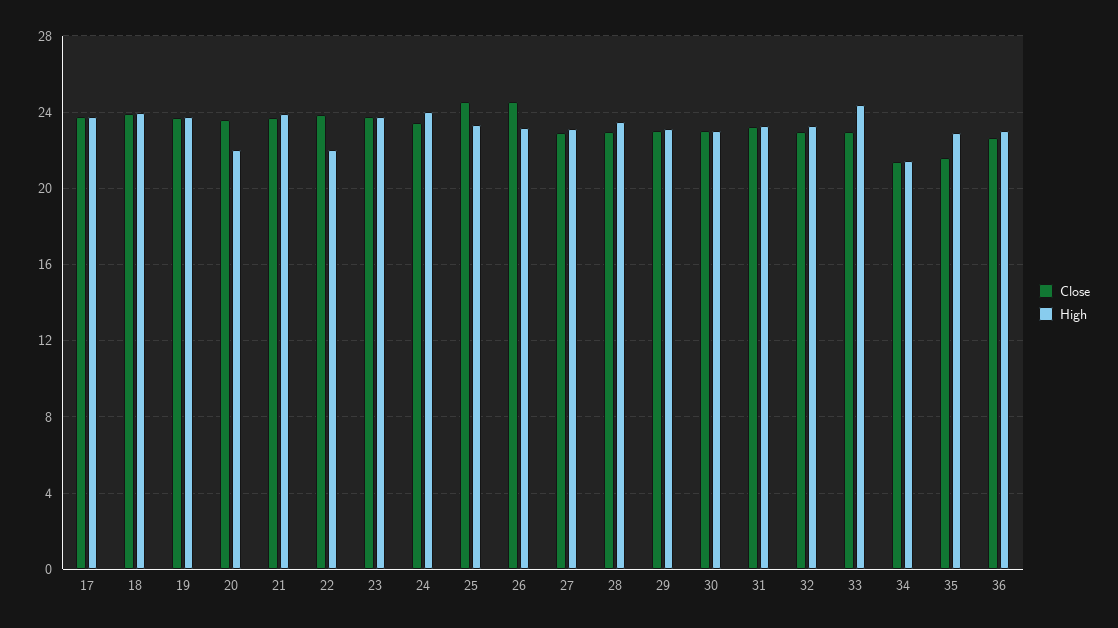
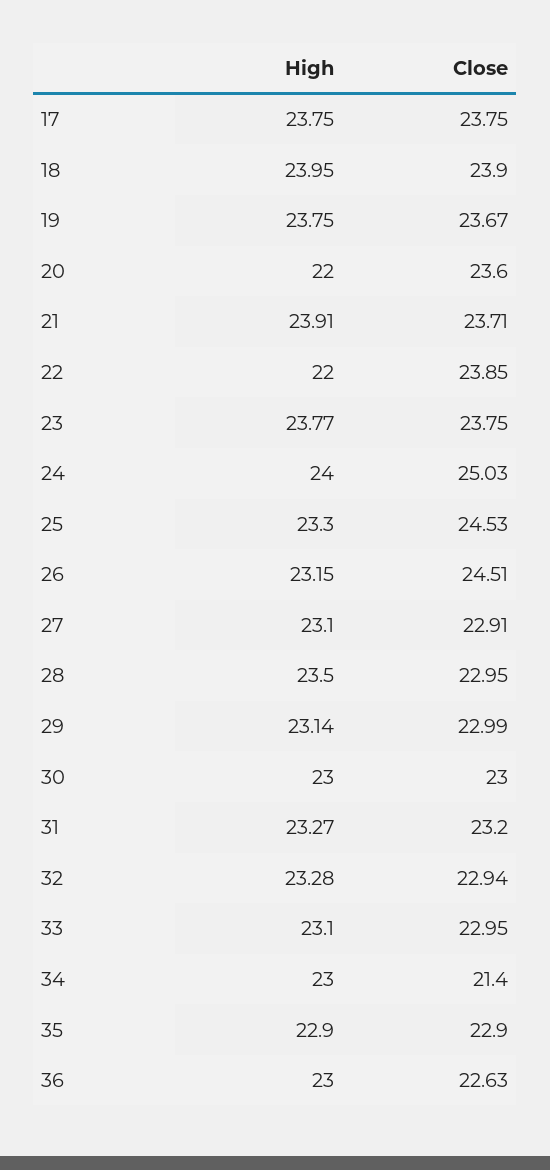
Close, 24: 23.5 -> 25.03
High, 33: 24.5 -> 23.1
High, 34: 21.5 -> 23
Close, 35: 21.5 -> 22.9

